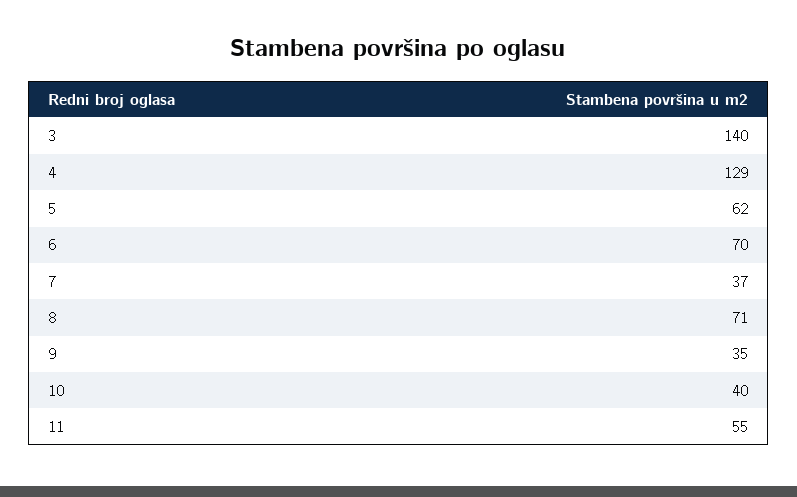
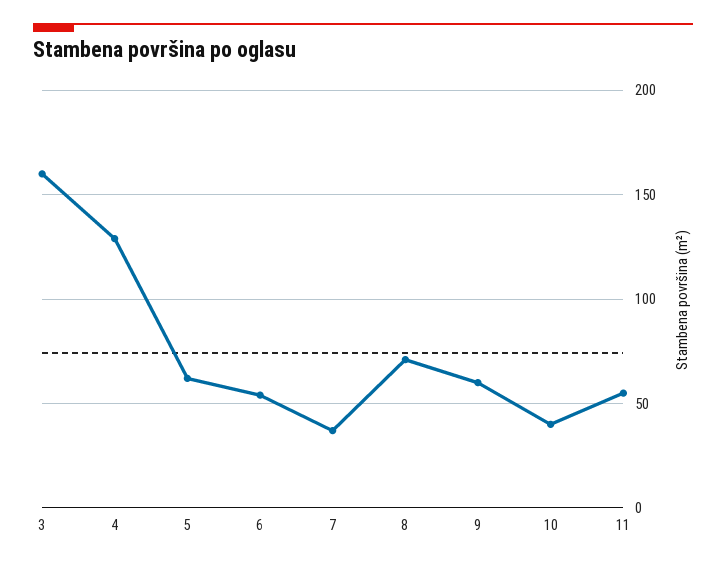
3: 140 -> 160
6: 70 -> 55
9: 35 -> 60

